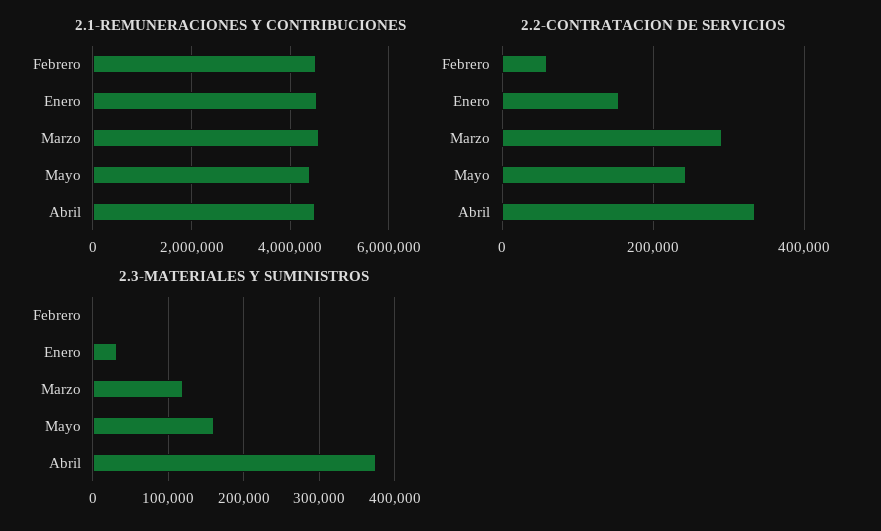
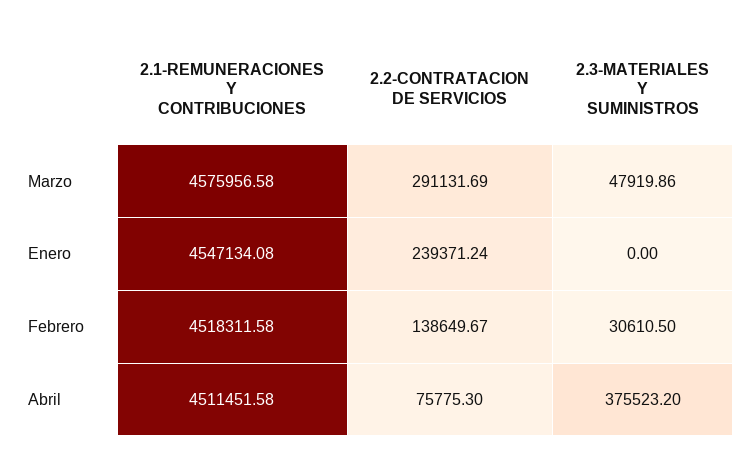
2.1-REMUNERACIONES Y CONTRIBUCIONES, Mayo: 4400000 -> none
2.2-CONTRATACION DE SERVICIOS, Febrero: 60000 -> 138649.67
2.2-CONTRATACION DE SERVICIOS, Enero: 160000 -> 239371.24
2.2-CONTRATACION DE SERVICIOS, Mayo: 240000 -> none
2.2-CONTRATACION DE SERVICIOS, Abril: 340000 -> 75775.3
2.3-MATERIALES Y SUMINISTROS, Febrero: 0 -> 30610.5
2.3-MATERIALES Y SUMINISTROS, Enero: 30000 -> 0
2.3-MATERIALES Y SUMINISTROS, Marzo: 120000 -> 47919.86
2.3-MATERIALES Y SUMINISTROS, Mayo: 160000 -> none

